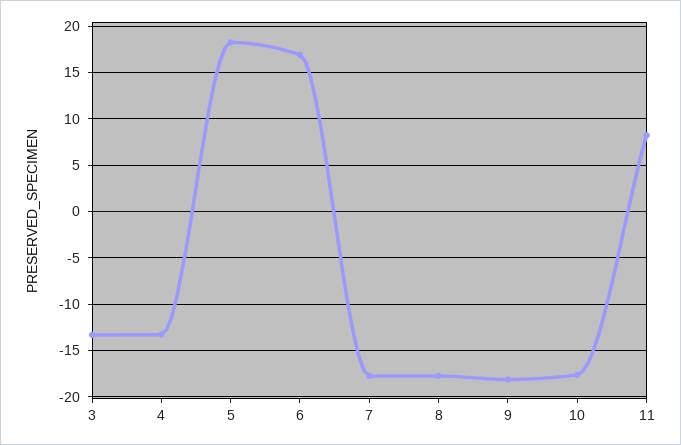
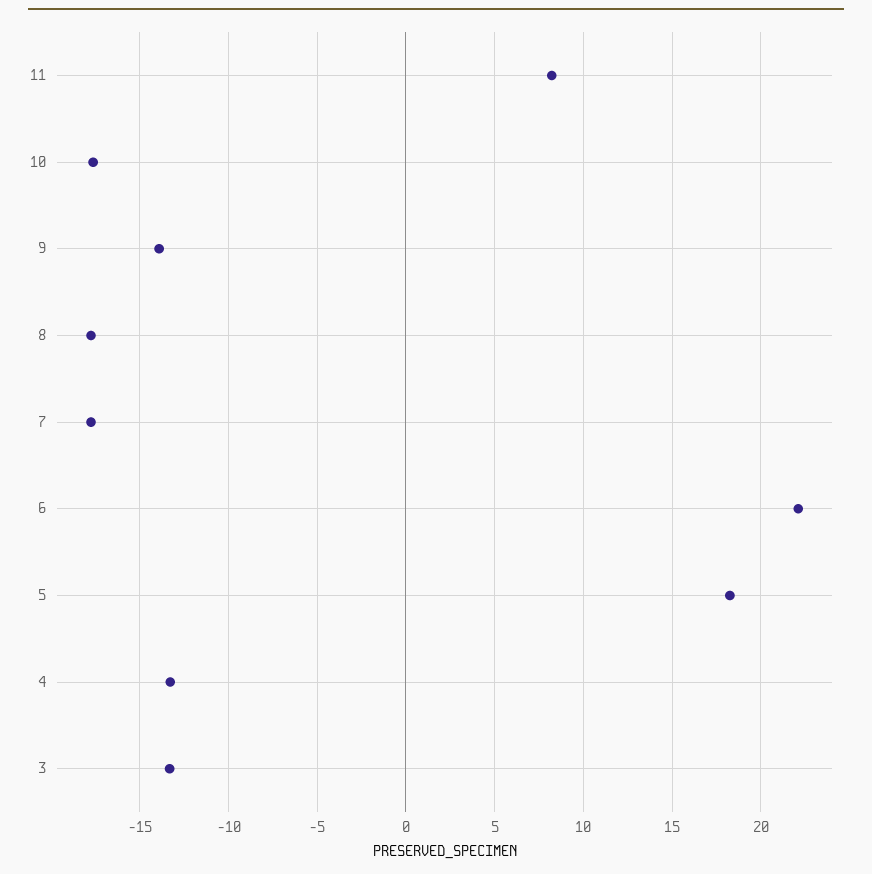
6: 17 -> 22
9: -18 -> -14

